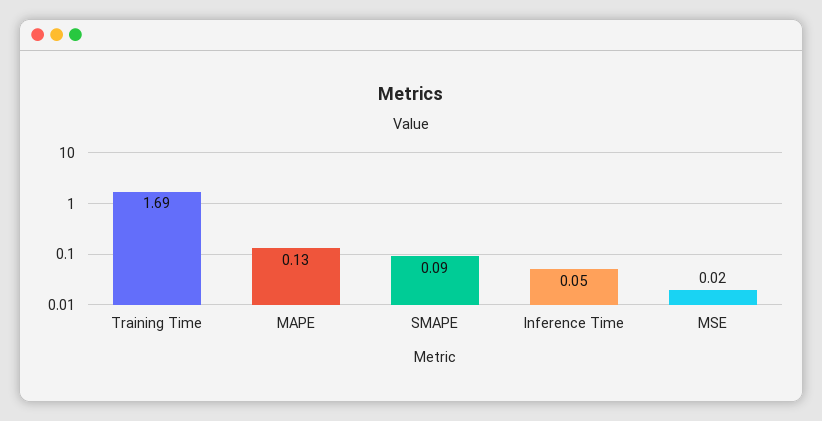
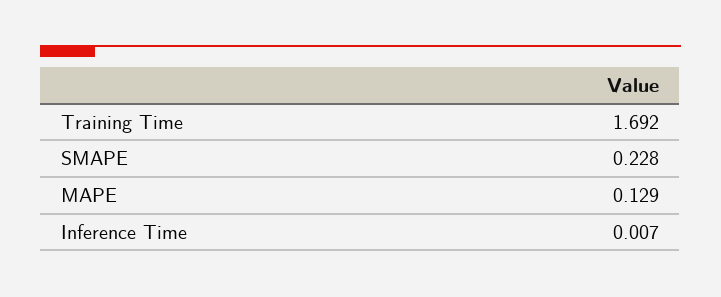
SMAPE: 0.09 -> 0.228
Inference Time: 0.05 -> 0.007
MSE: 0.02 -> none

